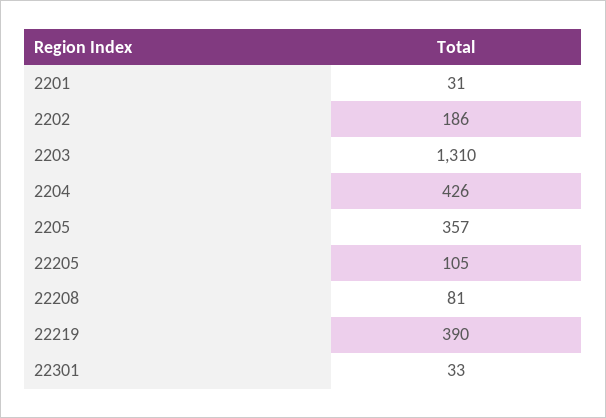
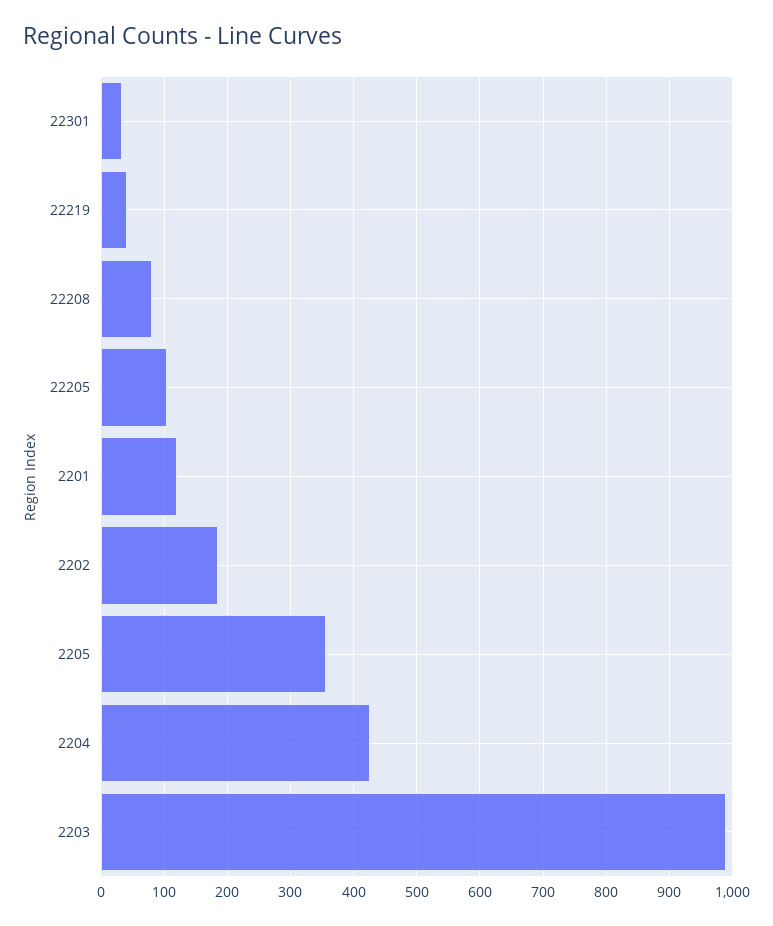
2201: 31 -> 120
2203: 1310 -> 990
22219: 390 -> 40

